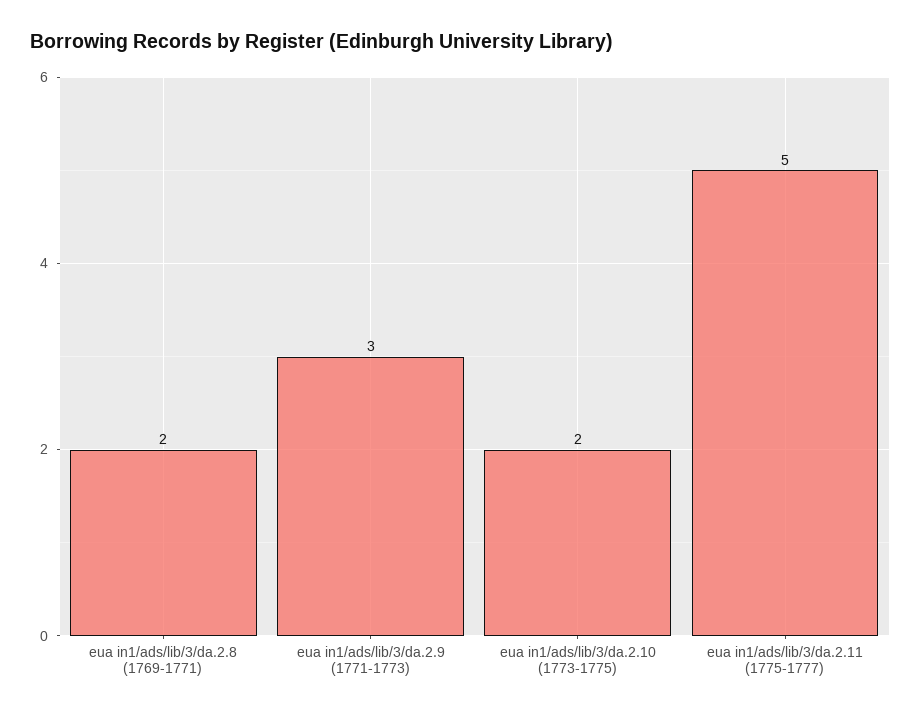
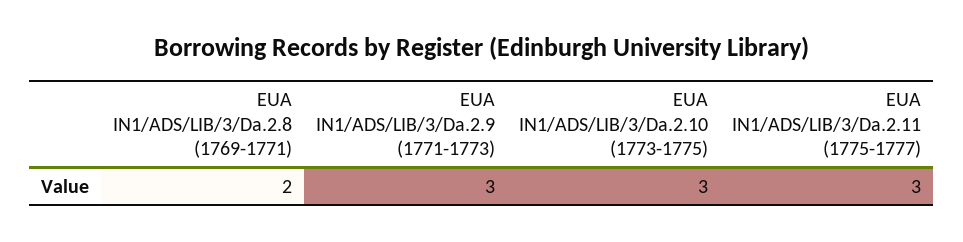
eua in1/ads/lib/3/da.2.10 (1773-1775): 2 -> 3
eua in1/ads/lib/3/da.2.11 (1775-1777): 5 -> 3

